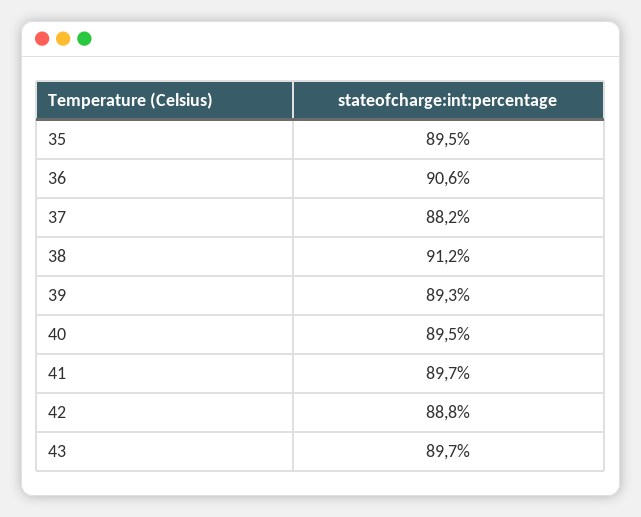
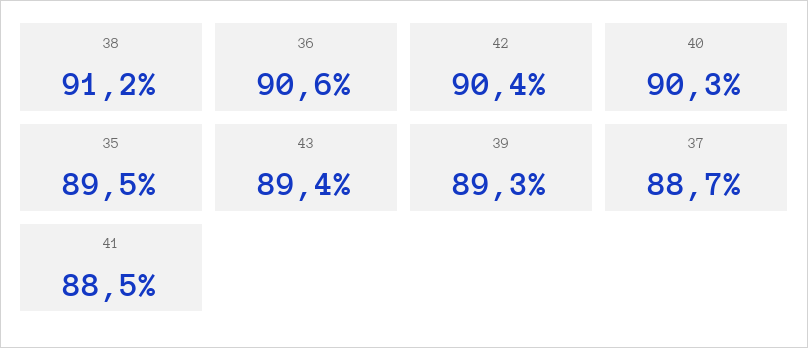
37: 88.2 -> 88.7
40: 89.5 -> 90.3
41: 89.7 -> 88.5
42: 88.8 -> 90.4
43: 89.7 -> 89.4

